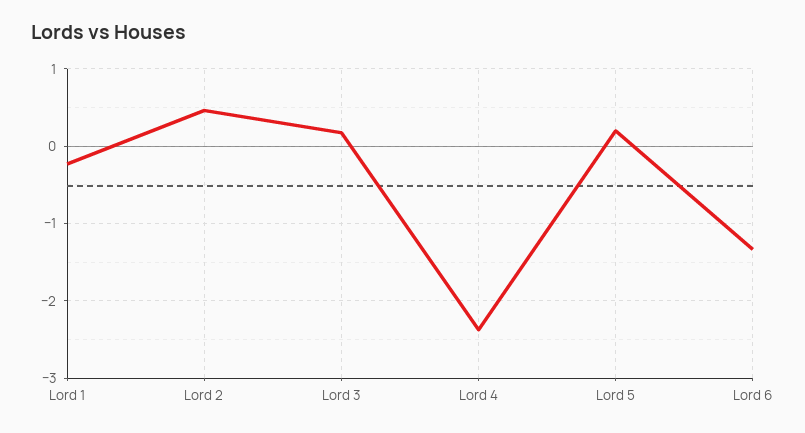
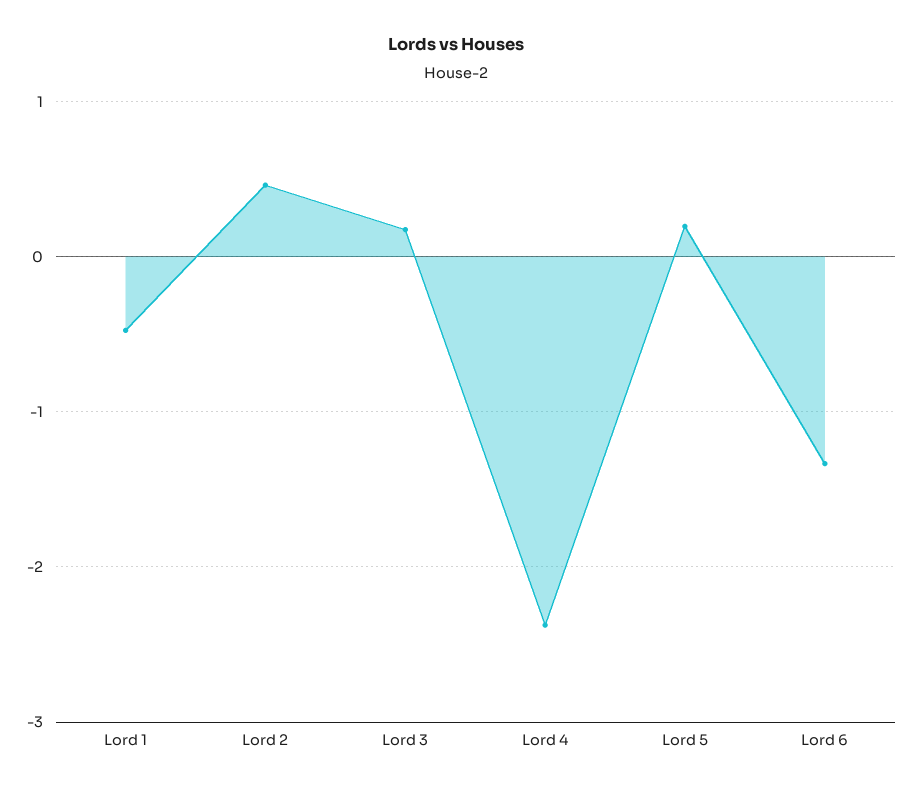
Lord 1: -0.2 -> -0.5

